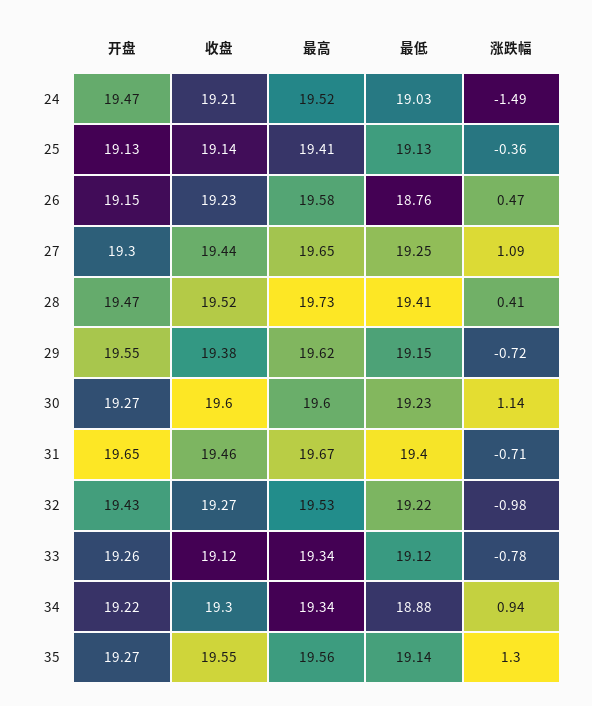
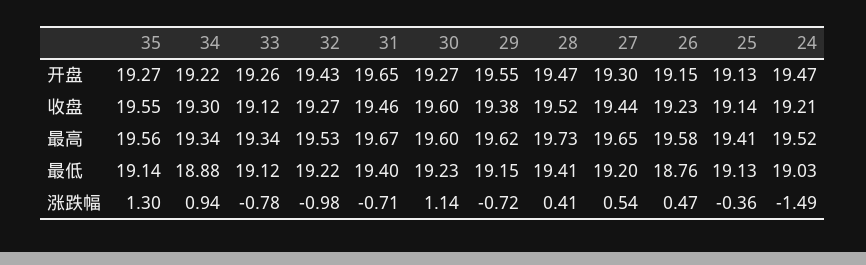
最低, 27: 19.25 -> 19.2
涨跌幅, 27: 1.09 -> 0.54

